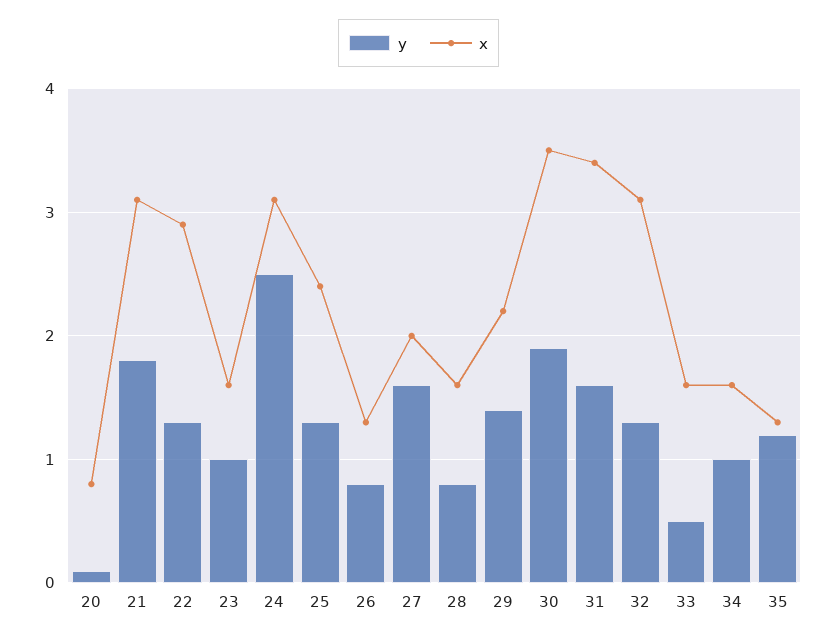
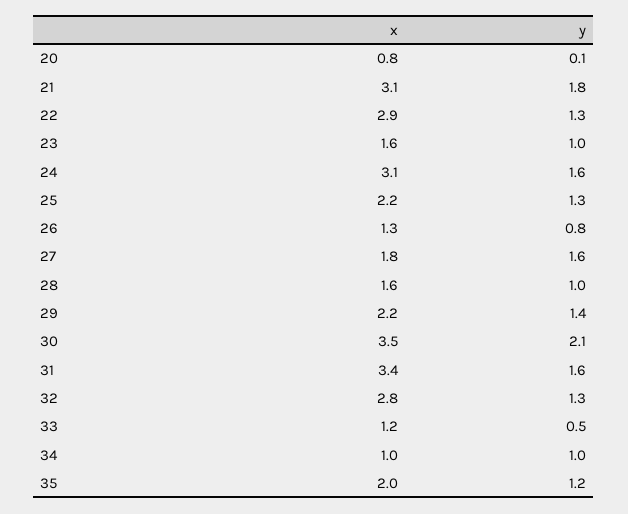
y, 24: 2.5 -> 1.6
x, 25: 2.4 -> 2.2
x, 27: 2 -> 1.8
y, 28: 0.8 -> 1
y, 30: 1.9 -> 2.1
x, 32: 3.1 -> 2.8
x, 33: 1.6 -> 1.2
x, 34: 1.6 -> 1
x, 35: 1.3 -> 2

